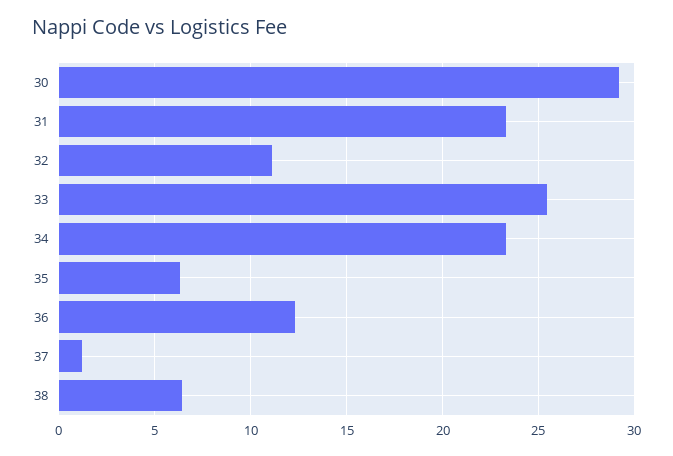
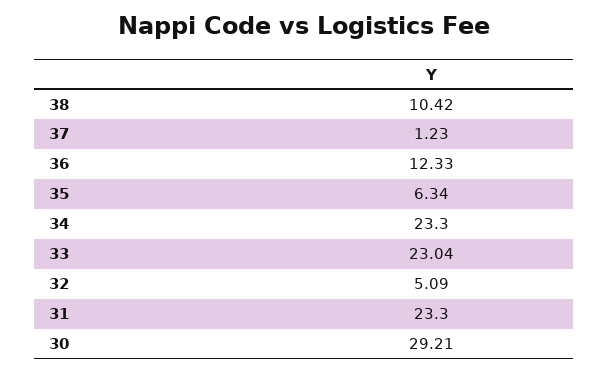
32: 11 -> 5.09
33: 25.5 -> 23.04
38: 6.5 -> 10.42

